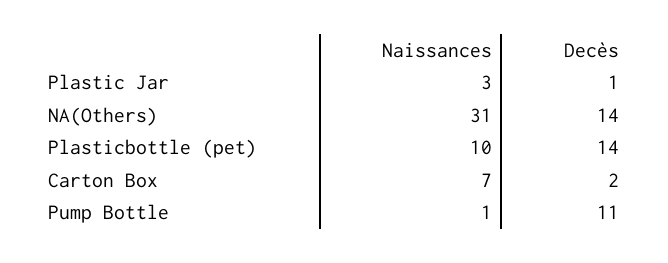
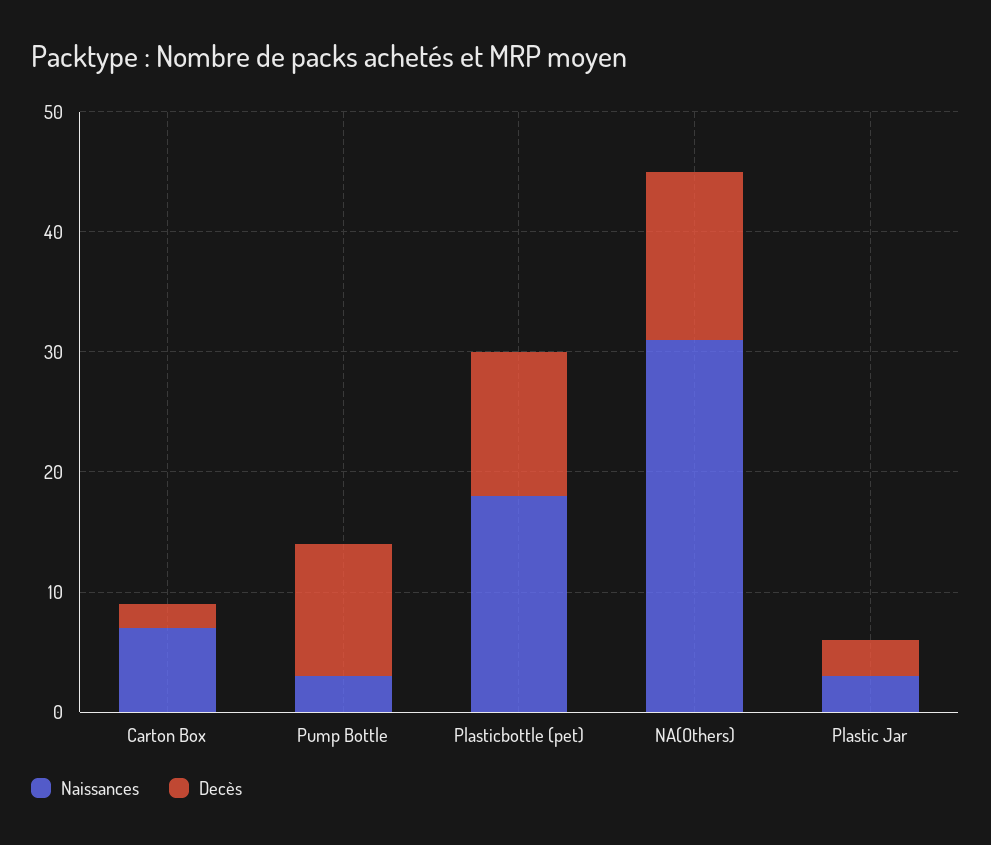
Decès, Plastic Jar: 1 -> 3
Naissances, Plasticbottle (pet): 10 -> 18
Decès, Plasticbottle (pet): 14 -> 12
Naissances, Pump Bottle: 1 -> 3

